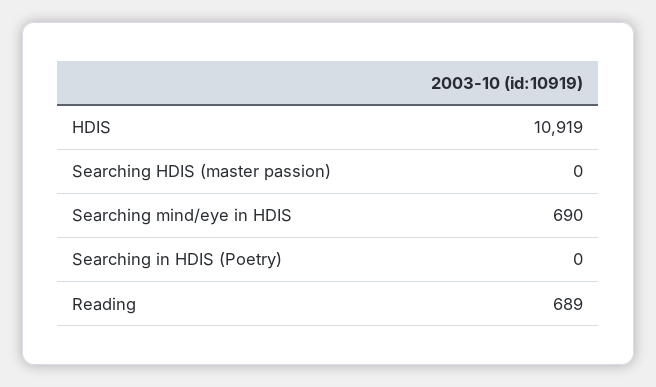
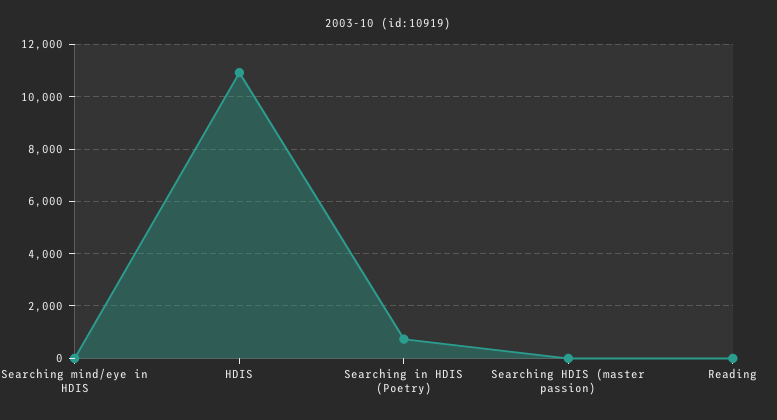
Searching mind/eye in HDIS: 690 -> 0
Searching in HDIS (Poetry): 0 -> 750
Reading: 689 -> 0

